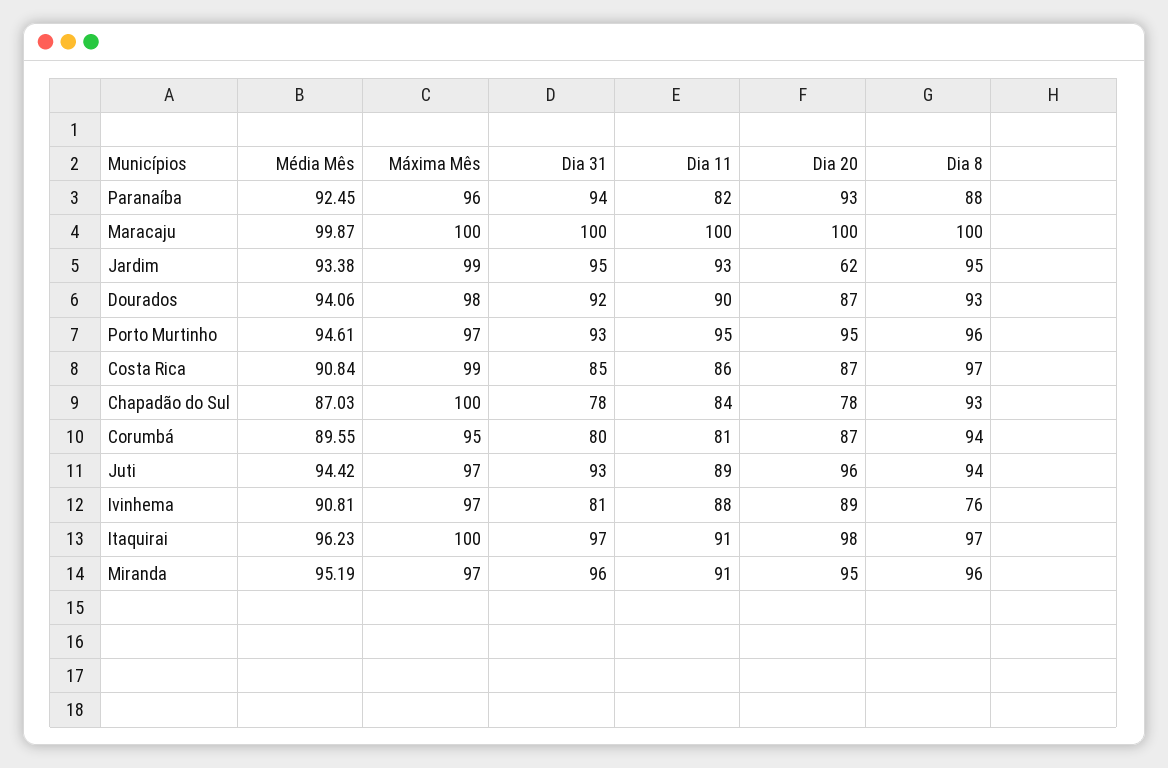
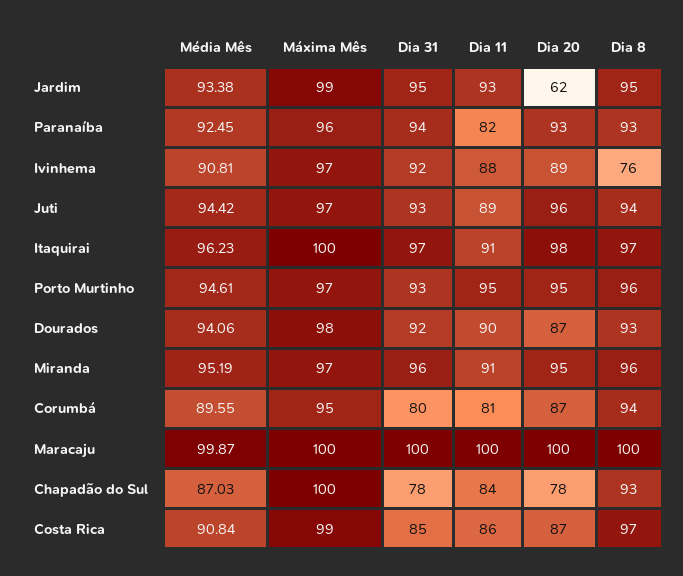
Dia 8, Paranaíba: 88 -> 93
Dia 31, Ivinhema: 81 -> 92

